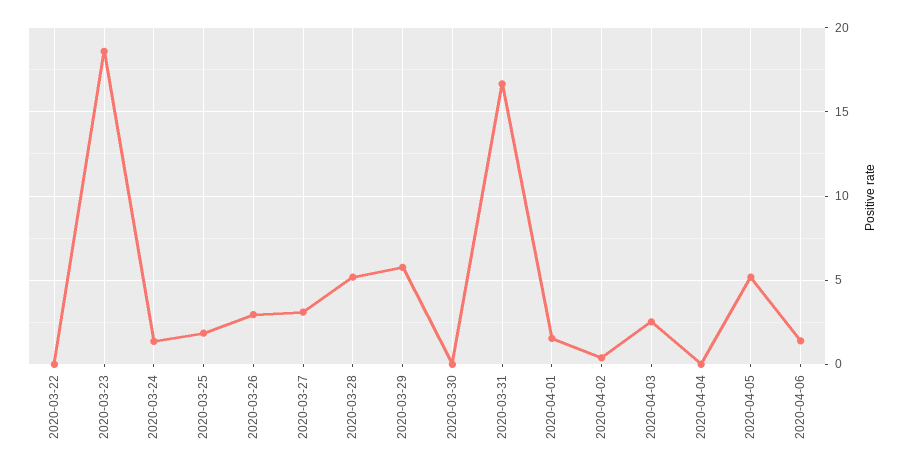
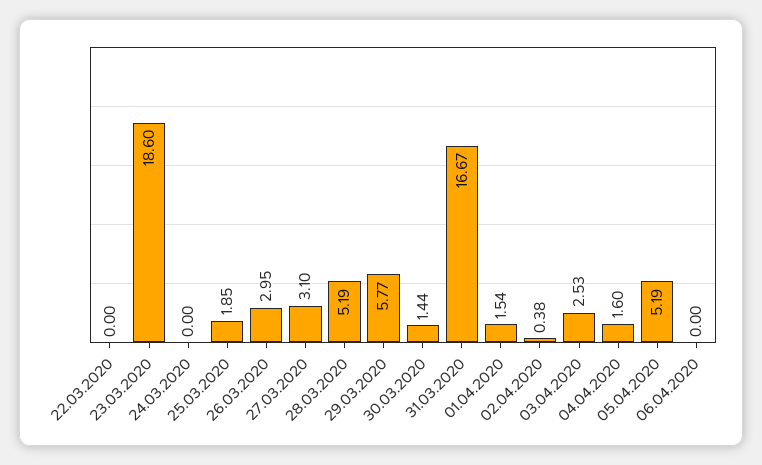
2020-03-24: 1.5 -> 0
2020-03-30: 0 -> 1.44
2020-04-04: 0 -> 1.6
2020-04-06: 1.5 -> 0

